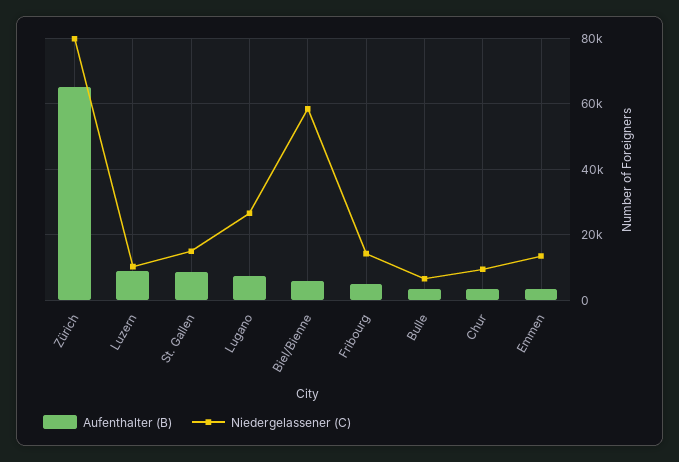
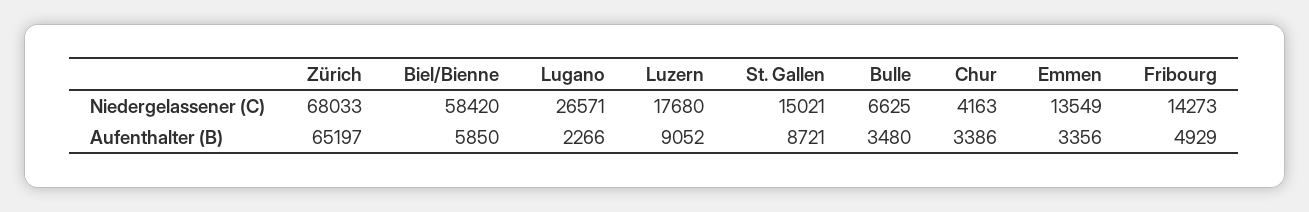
Niedergelassener (C), Zürich: 80000 -> 68033
Niedergelassener (C), Luzern: 10000 -> 17680
Aufenthalter (B), Lugano: 8000 -> 2266
Niedergelassener (C), Chur: 10000 -> 4163

